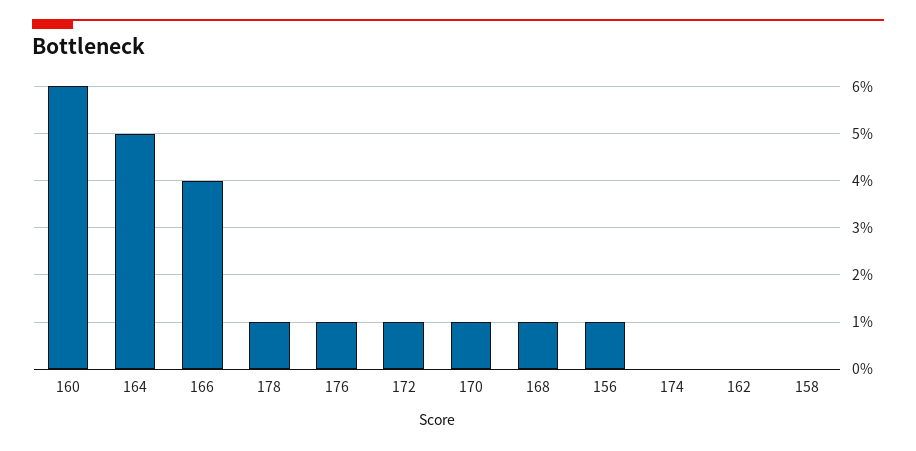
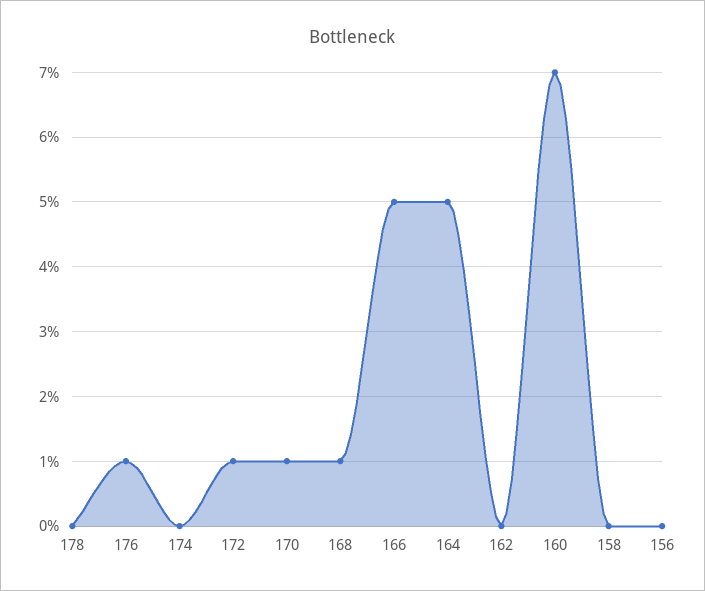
160: 6 -> 7
166: 4 -> 5
178: 1 -> 0
156: 1 -> 0

